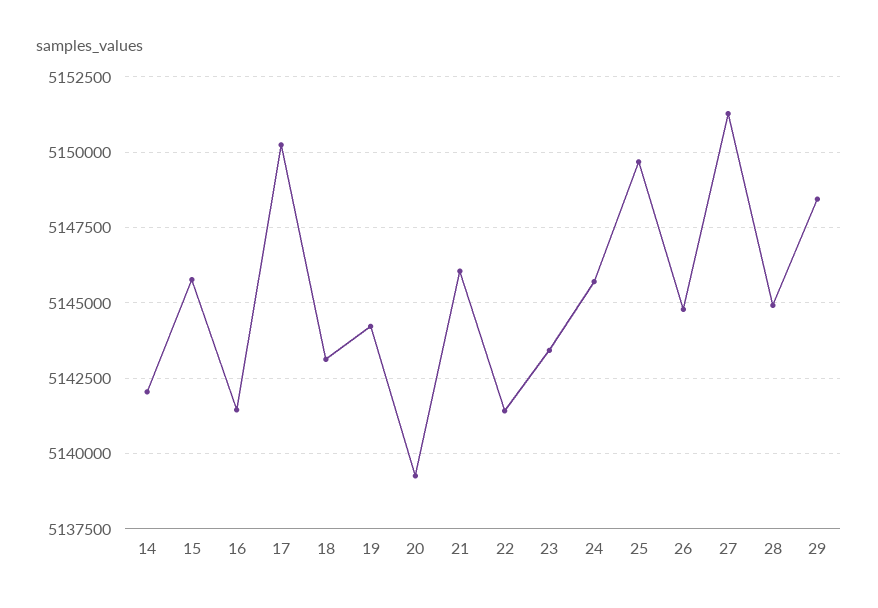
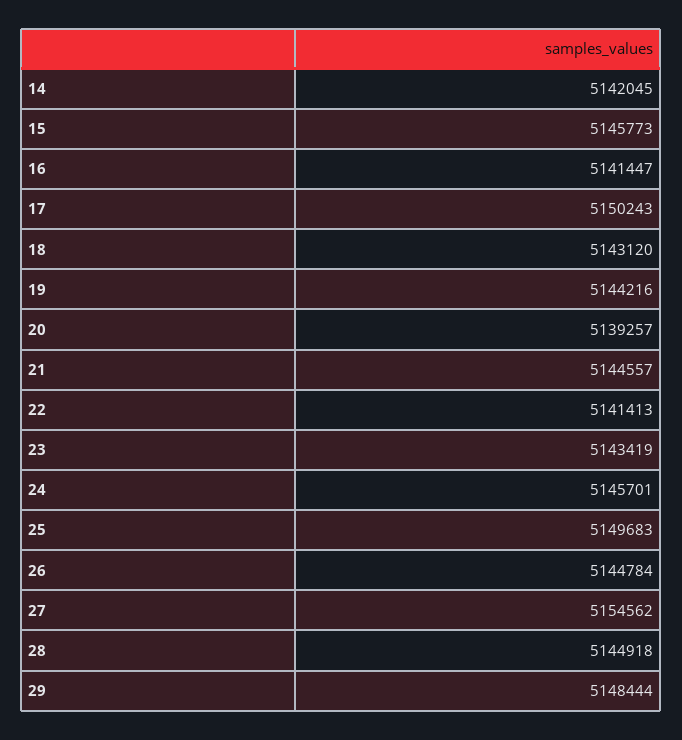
21: 5146000 -> 5144557
27: 5151250 -> 5154562

